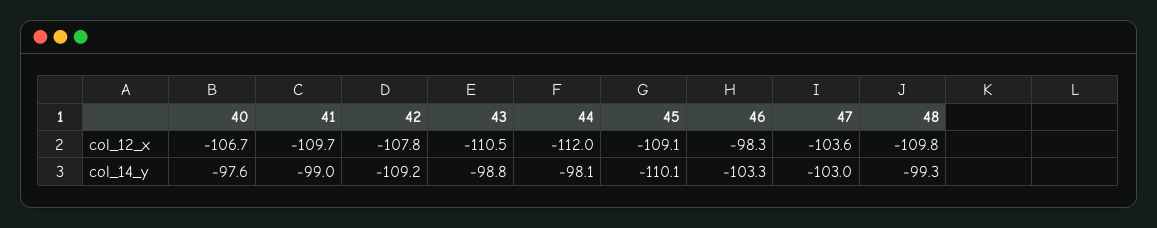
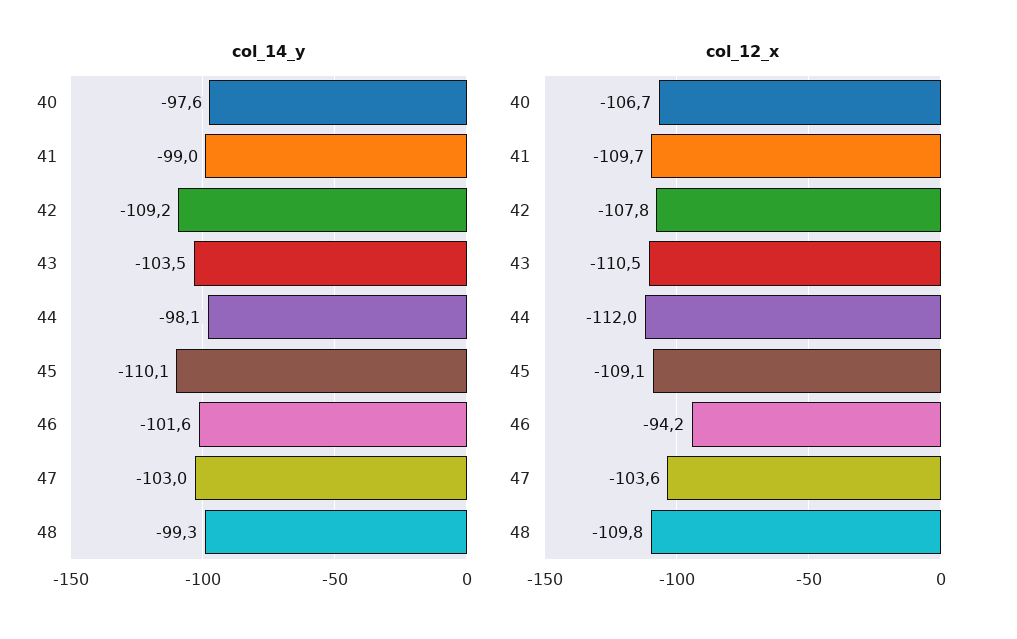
col_12_x, 46: -98.3 -> -94.2
col_14_y, 43: -98.8 -> -103.5
col_14_y, 46: -103.3 -> -101.6

